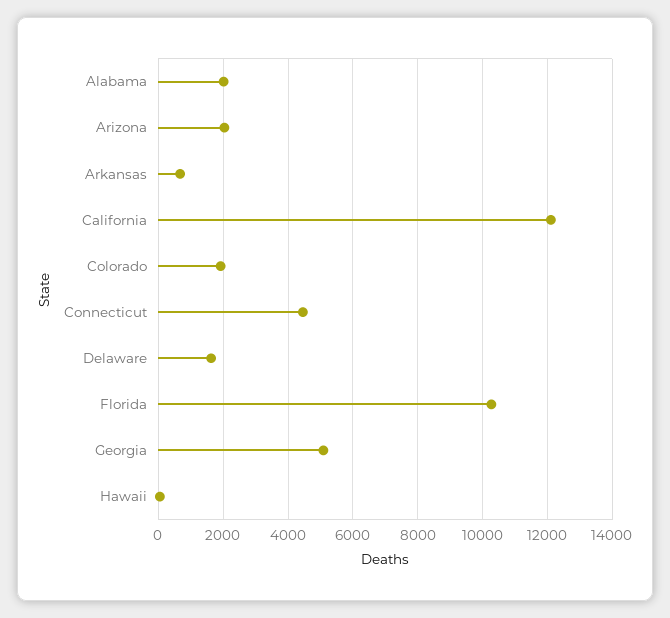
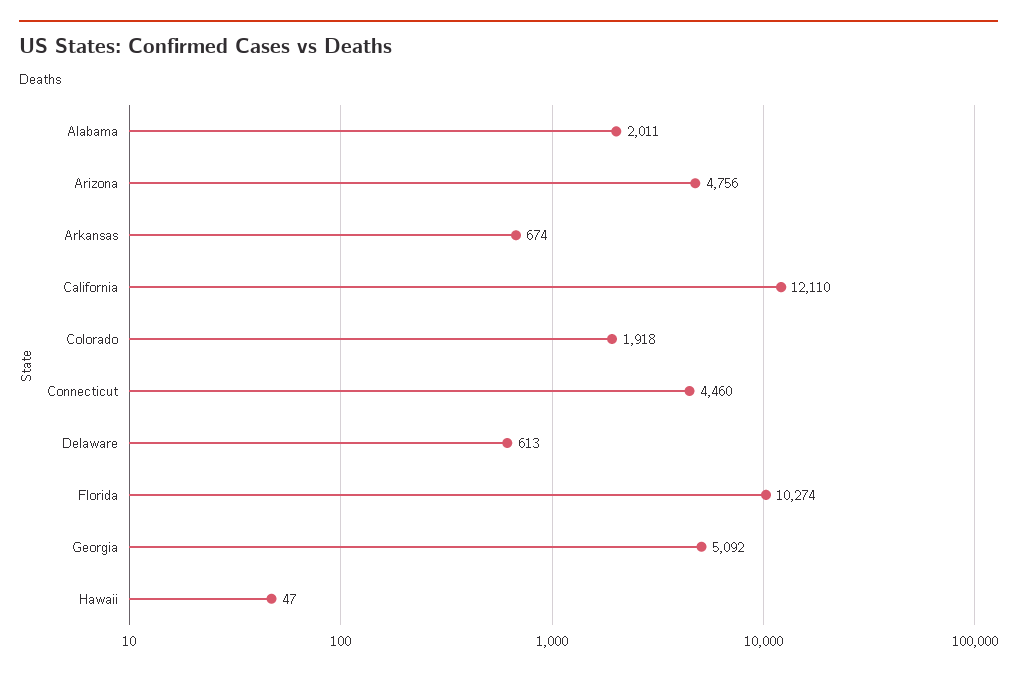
Arizona: 2000 -> 4756
Delaware: 1600 -> 613

